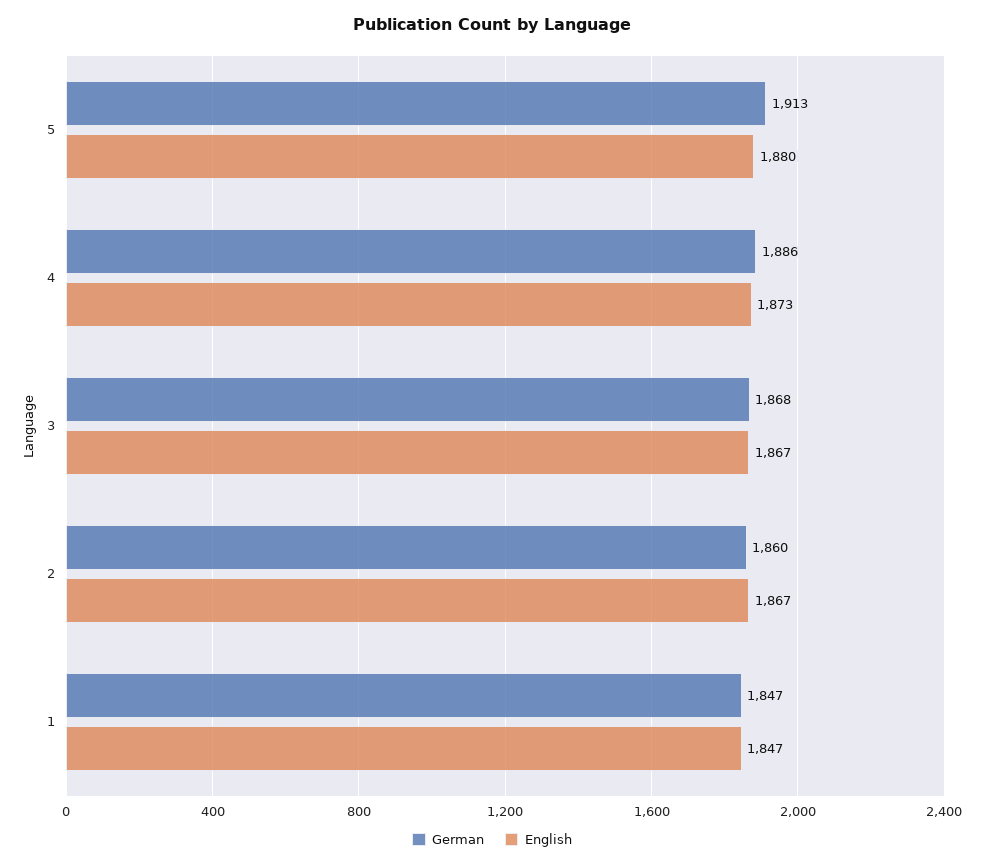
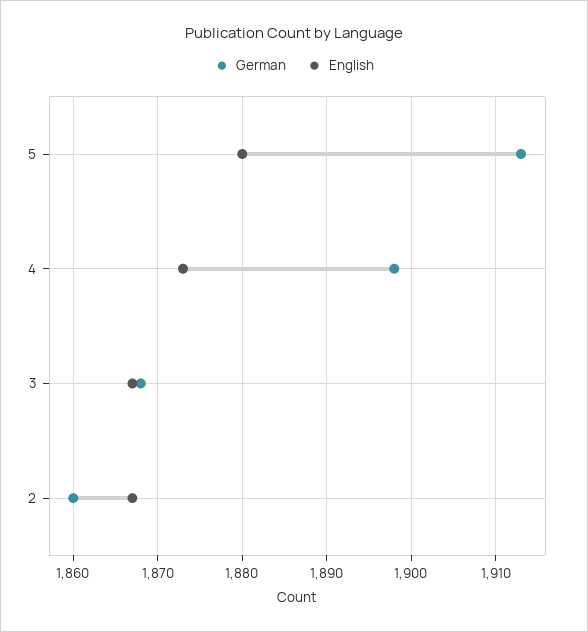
German, 4: 1886 -> 1898
German, 1: 1847 -> none
English, 1: 1847 -> none

